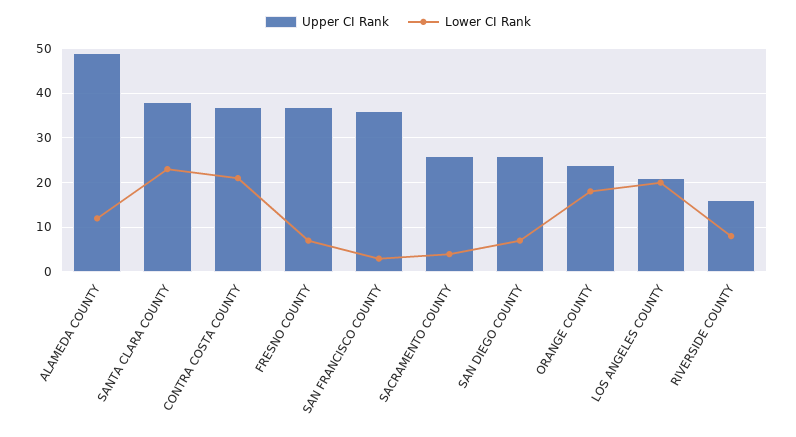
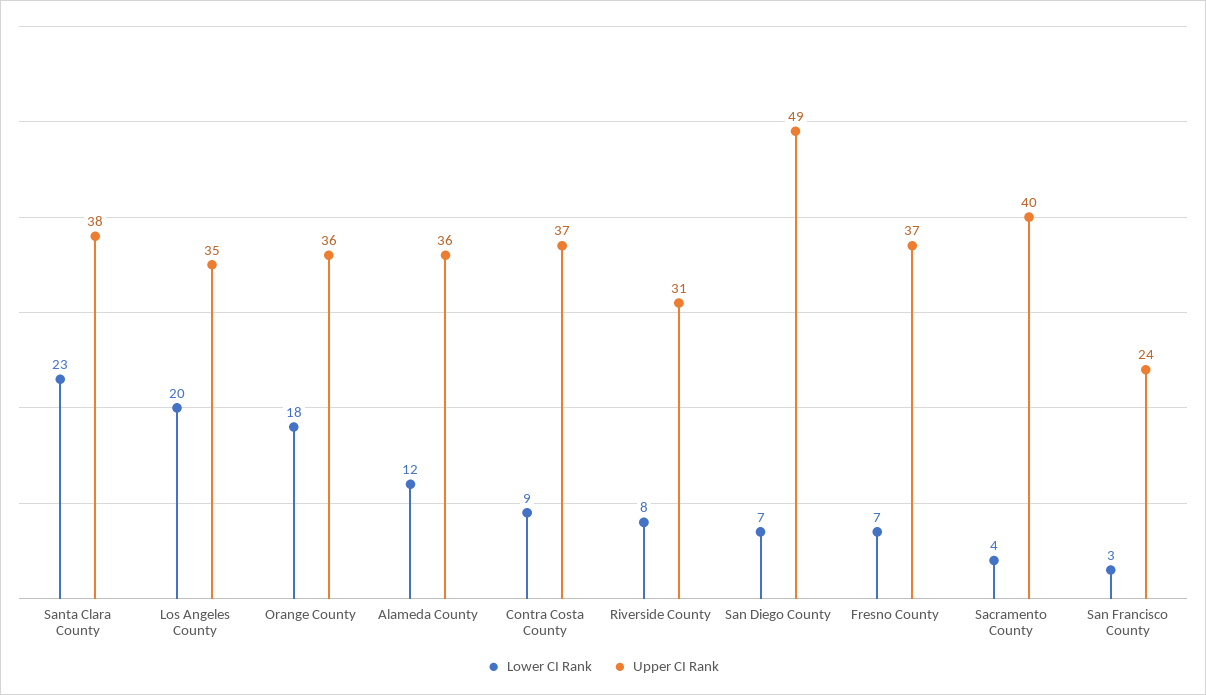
Upper CI Rank, ALAMEDA COUNTY: 50 -> 36
Lower CI Rank, CONTRA COSTA COUNTY: 20 -> 9
Upper CI Rank, SAN FRANCISCO COUNTY: 35 -> 24
Upper CI Rank, SACRAMENTO COUNTY: 25 -> 40
Upper CI Rank, SAN DIEGO COUNTY: 25 -> 49
Upper CI Rank, ORANGE COUNTY: 25 -> 36
Upper CI Rank, LOS ANGELES COUNTY: 20 -> 35
Upper CI Rank, RIVERSIDE COUNTY: 15 -> 31

